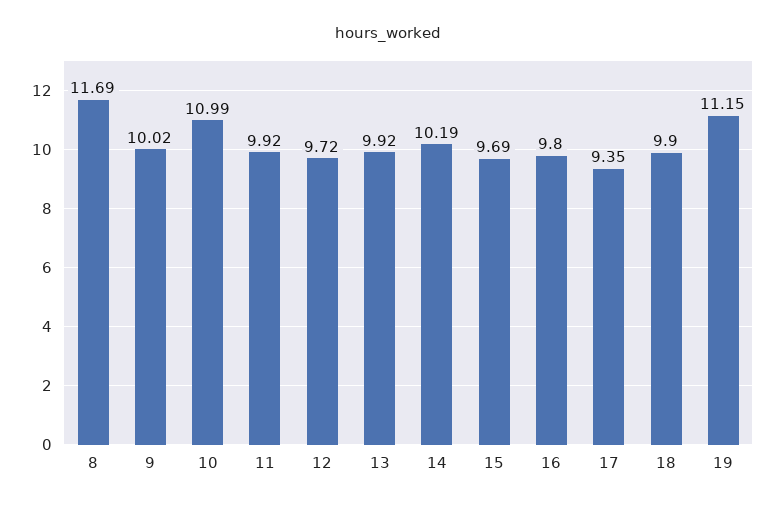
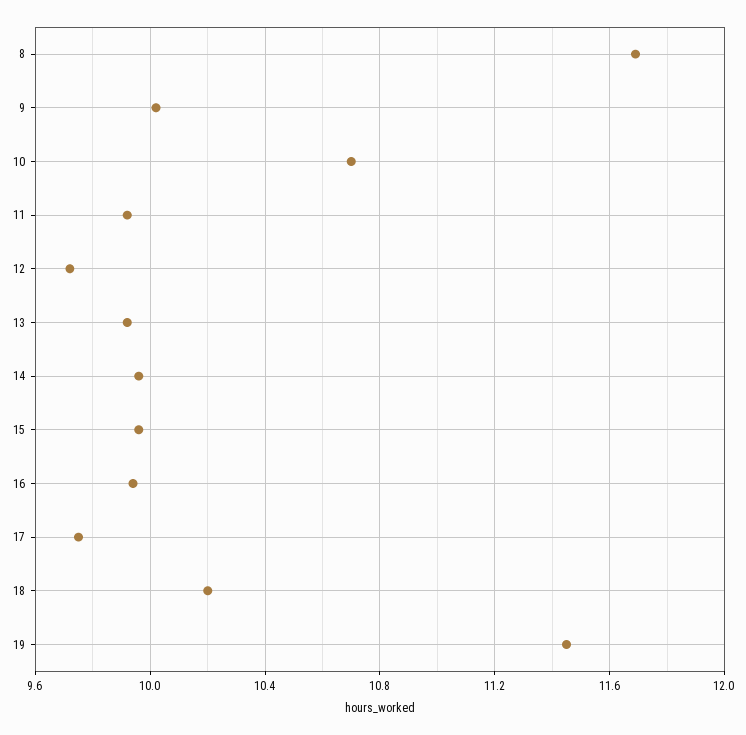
10: 10.99 -> 10.7
14: 10.19 -> 9.95
15: 9.69 -> 9.95
16: 9.8 -> 9.95
17: 9.35 -> 9.75
18: 9.9 -> 10.2
19: 11.15 -> 11.45

